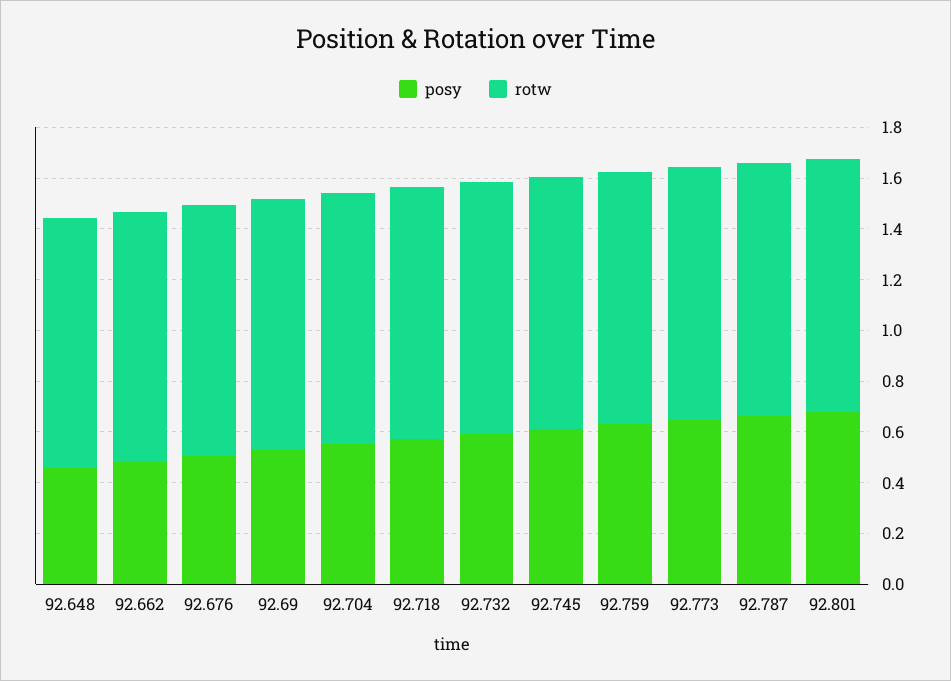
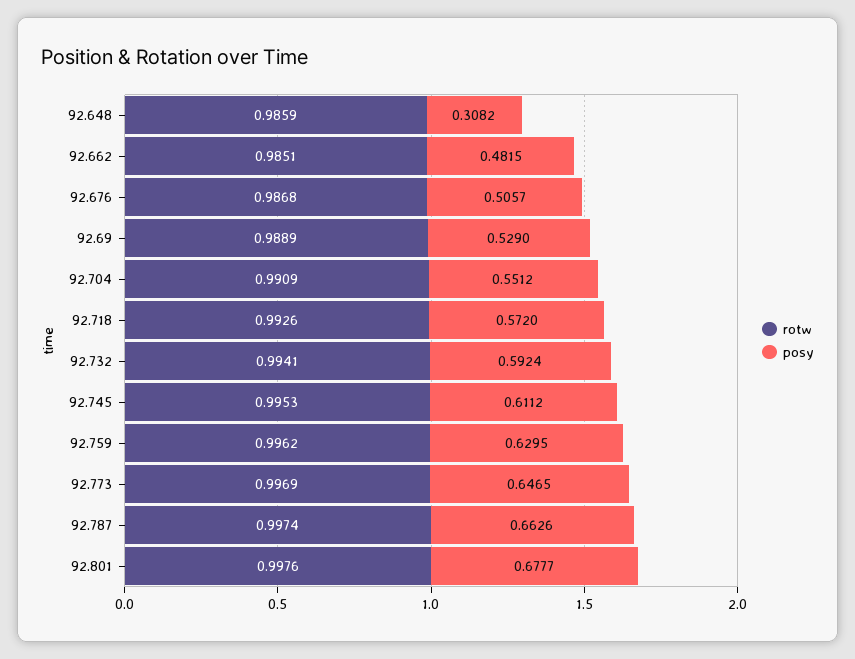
posy, 92.648: 0.45 -> 0.3082

